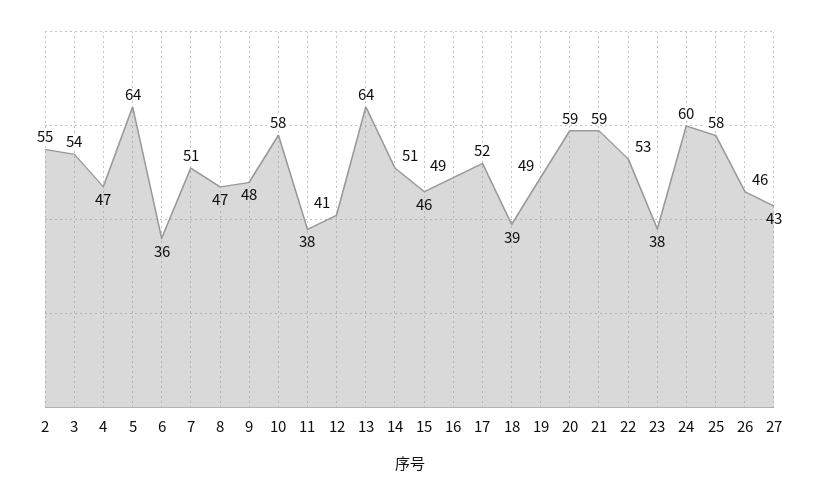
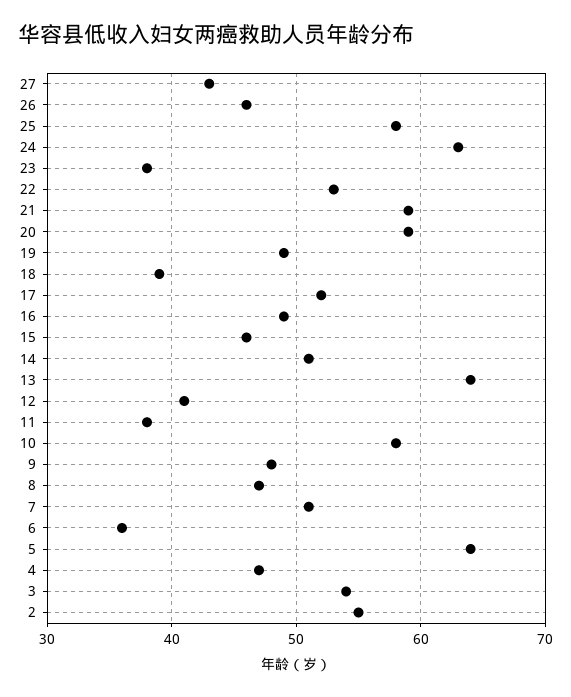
24: 60 -> 63

